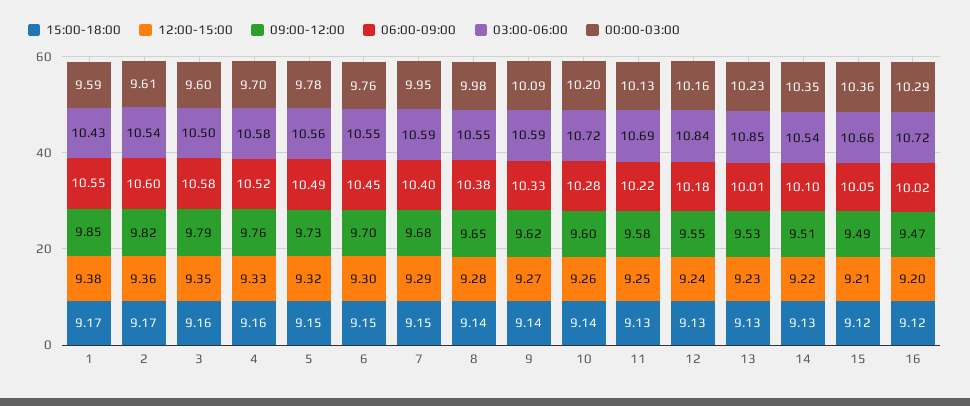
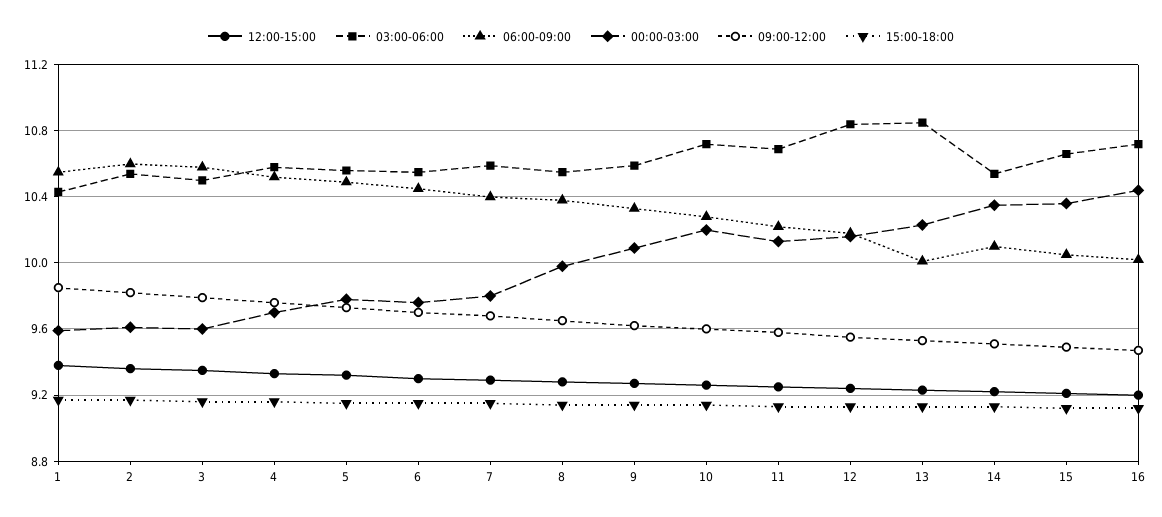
00:00-03:00, 7: 9.95 -> 9.8
00:00-03:00, 16: 10.29 -> 10.45

